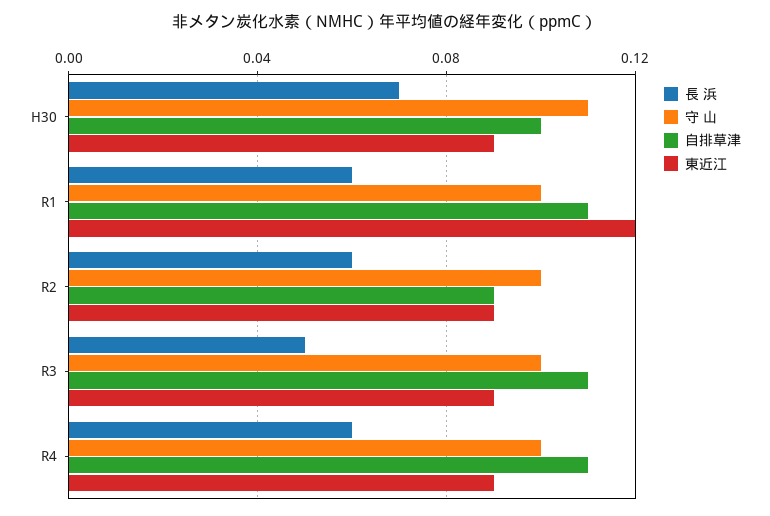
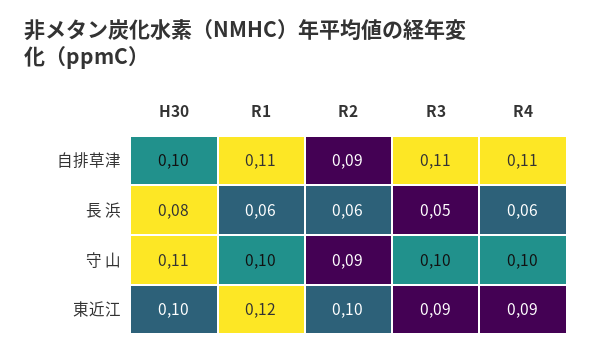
長 浜, H30: 0.07 -> 0.08
東近江, H30: 0.09 -> 0.1
守 山, R2: 0.1 -> 0.09
東近江, R2: 0.09 -> 0.1

